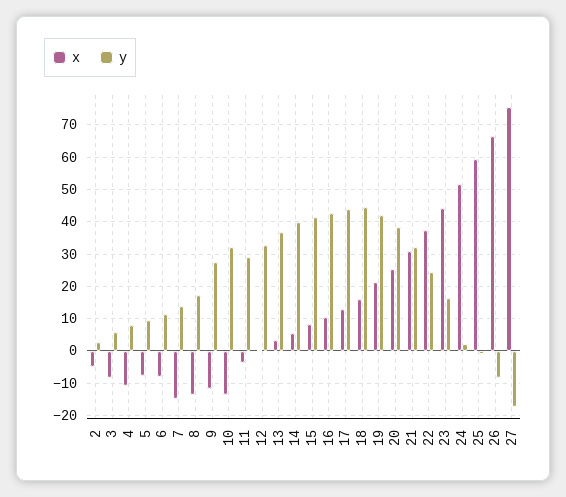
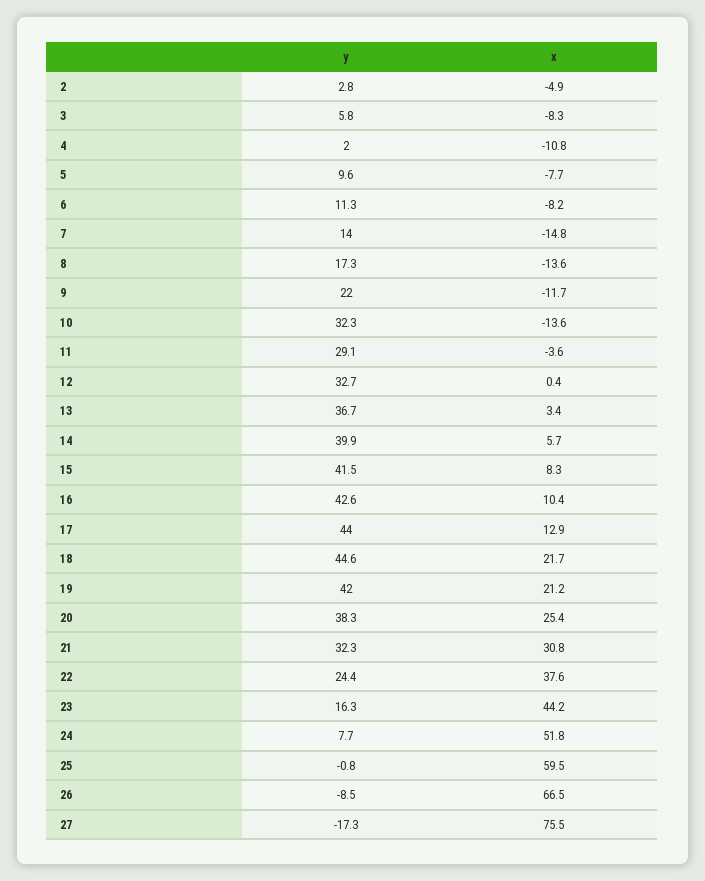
y, 4: 8 -> 2
y, 9: 28 -> 22
x, 18: 16 -> 21.7
y, 24: 2 -> 7.7

